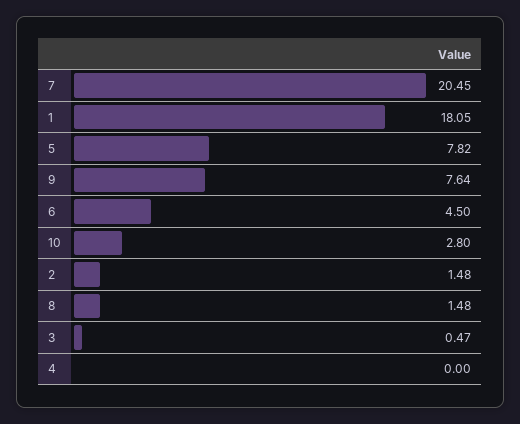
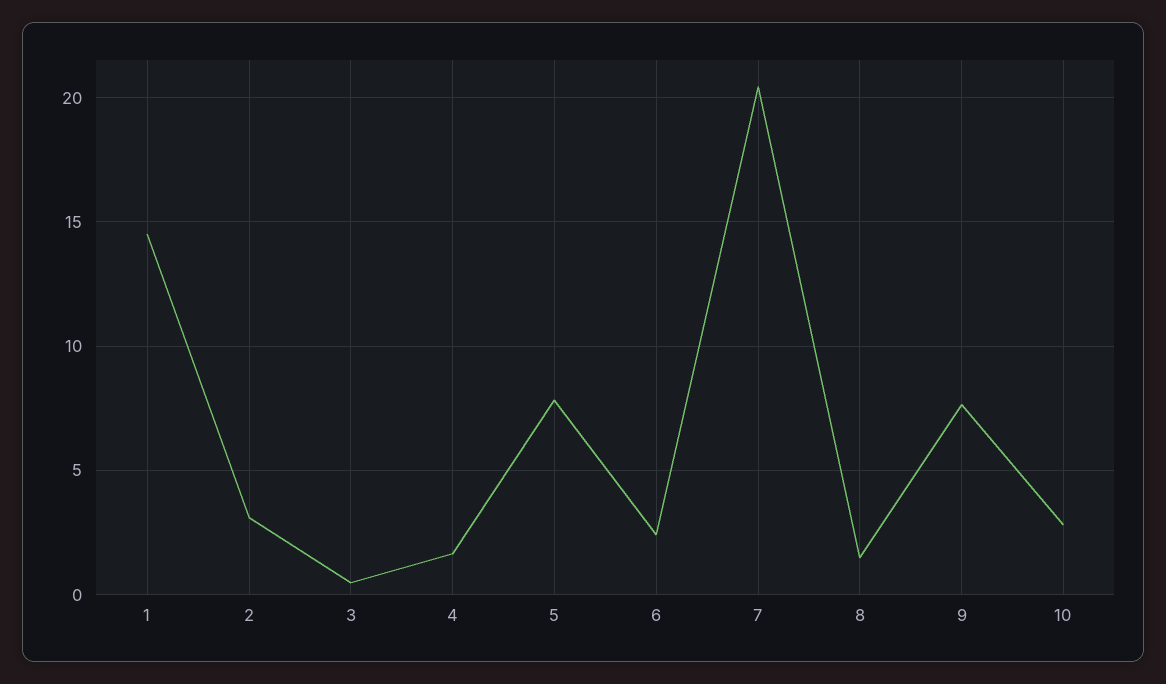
1: 18.05 -> 14.5
6: 4.5 -> 2.5
2: 1.48 -> 3
4: 0 -> 1.5

